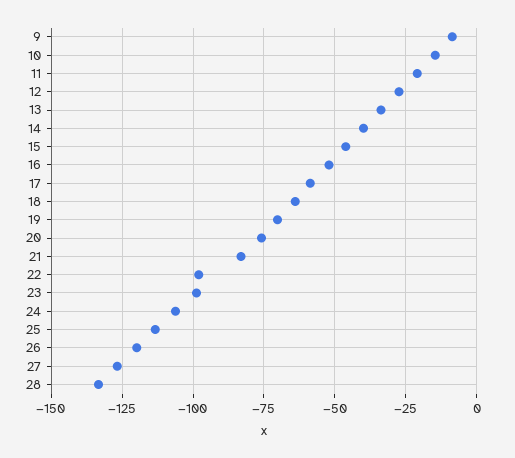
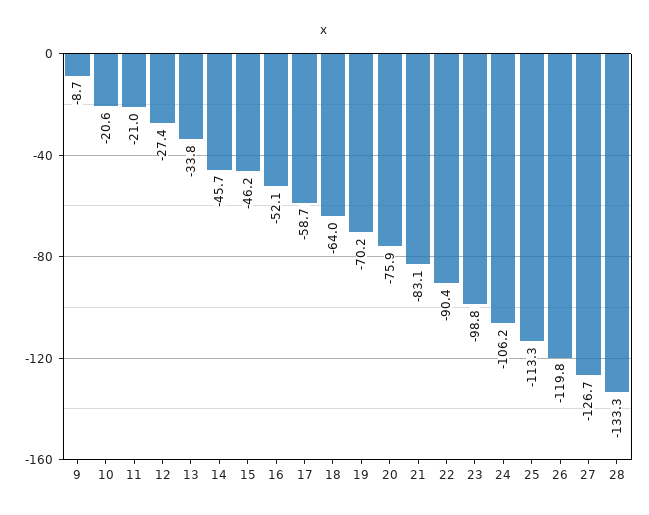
10: -15 -> -20.6
14: -40 -> -45.7
22: -97.5 -> -90.4

